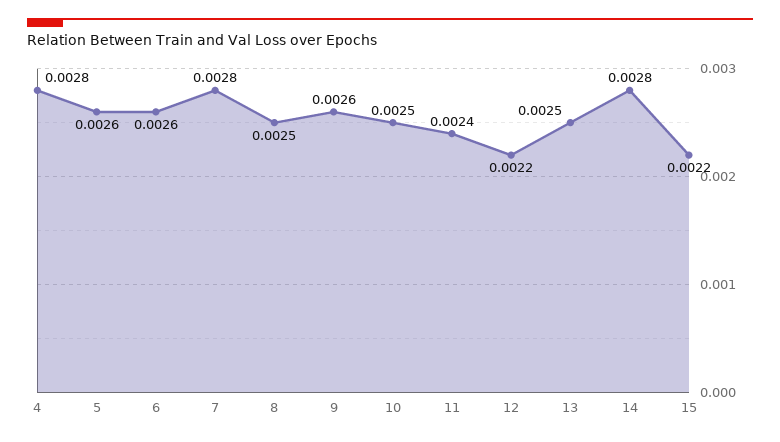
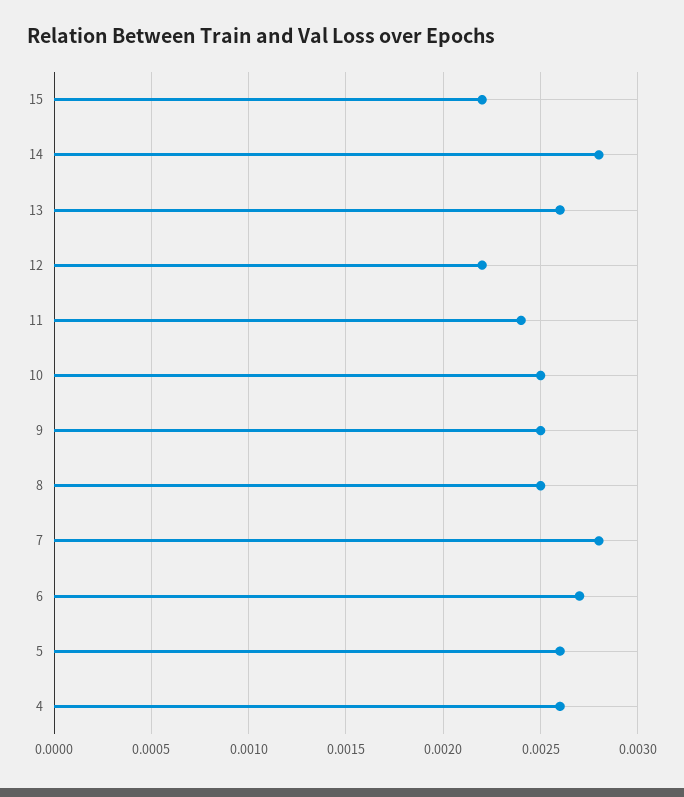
4: 0.0028 -> 0.0026
6: 0.0026 -> 0.0027
9: 0.0026 -> 0.0025
13: 0.0025 -> 0.0026

